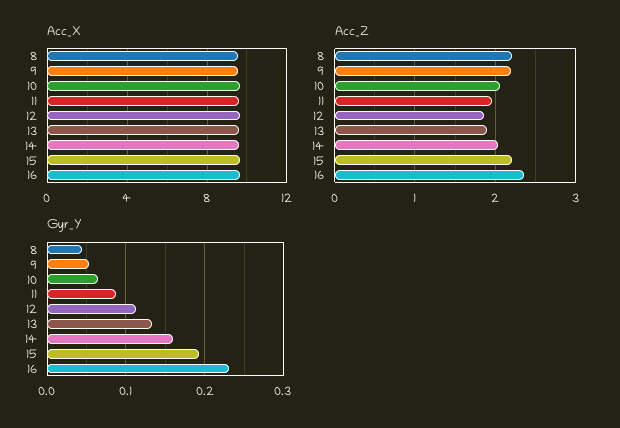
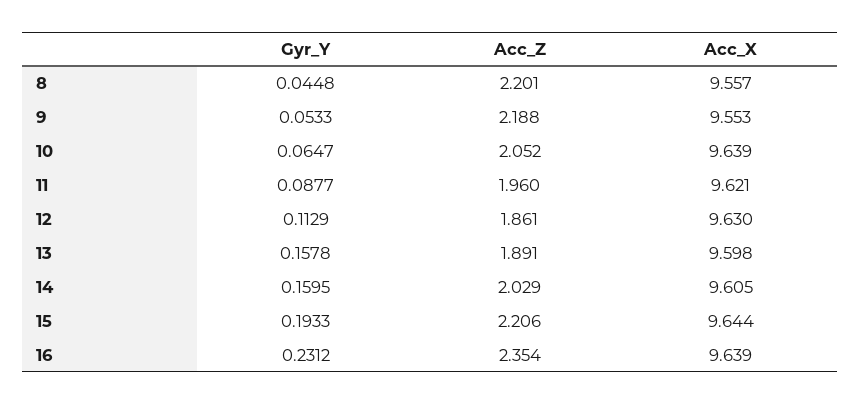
Gyr_Y, 13: 0.13 -> 0.1578

